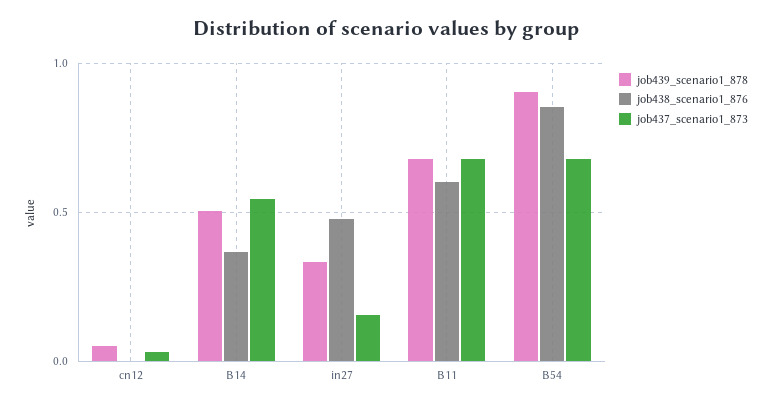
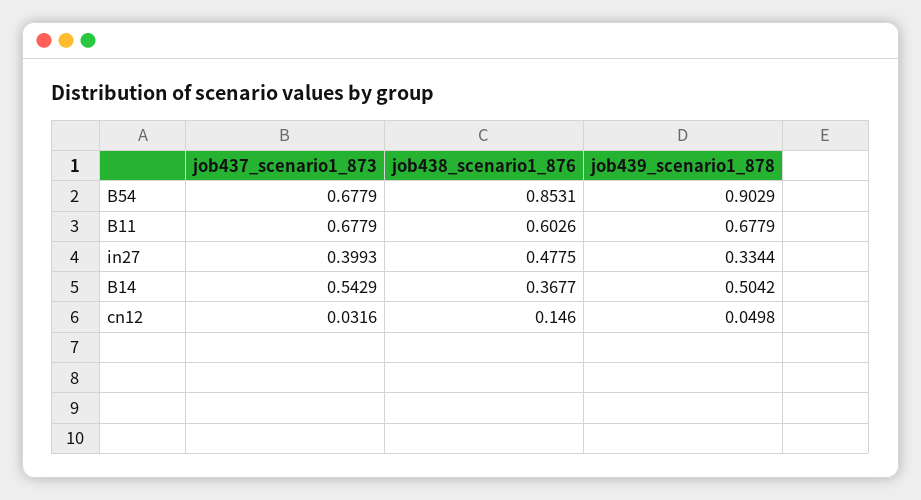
job438_scenario1_876, cn12: 0 -> 0.146
job437_scenario1_873, in27: 0.15 -> 0.3993

